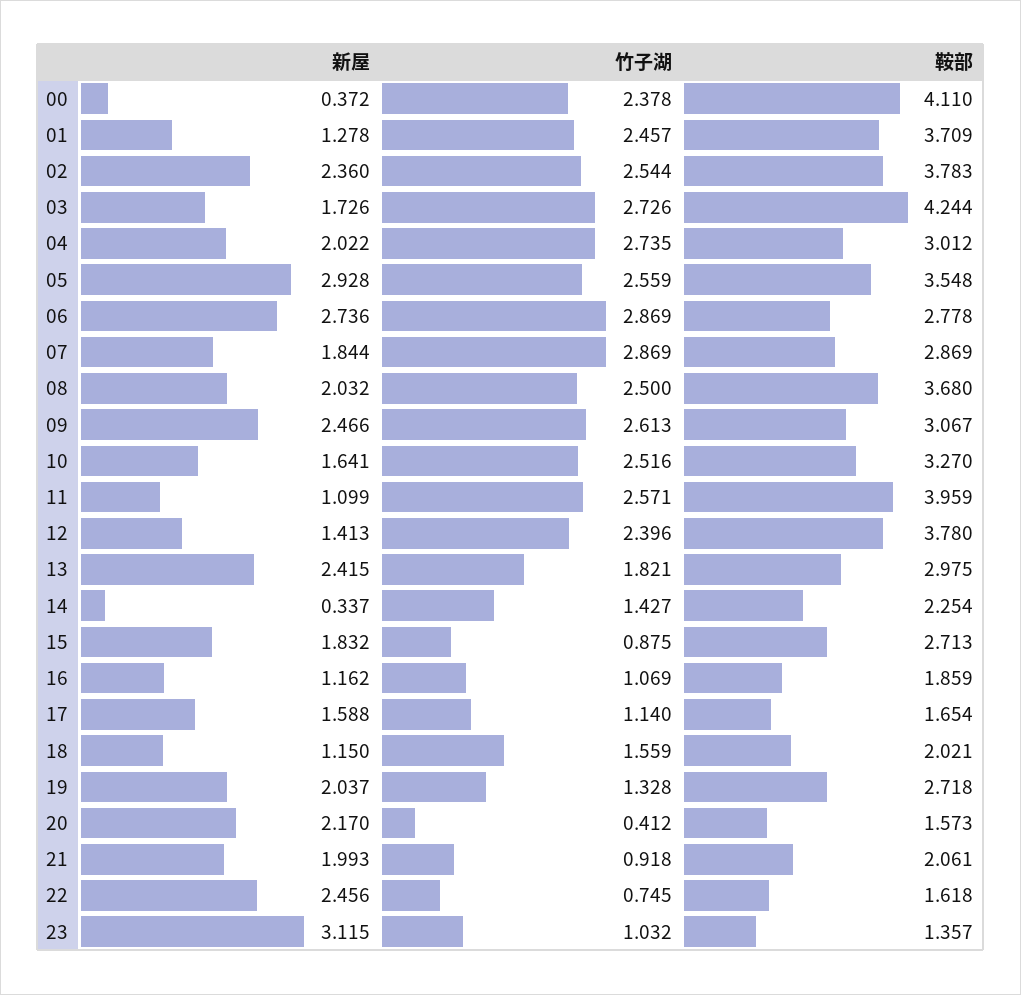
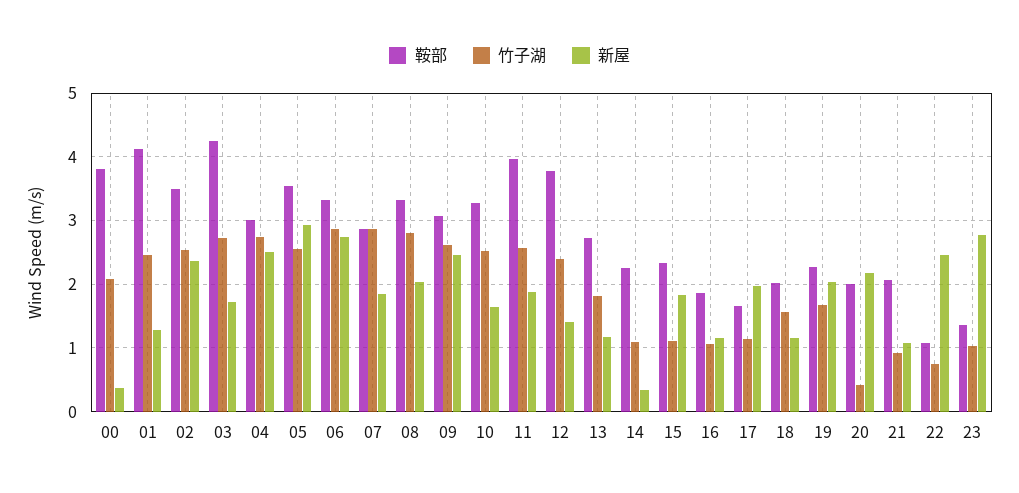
竹子湖, 00: 2.378 -> 2.1
鞍部, 00: 4.11 -> 3.8
鞍部, 01: 3.709 -> 4.1
鞍部, 02: 3.783 -> 3.5
新屋, 04: 2.022 -> 2.5
鞍部, 06: 2.778 -> 3.3
竹子湖, 08: 2.5 -> 2.8
鞍部, 08: 3.68 -> 3.3
新屋, 11: 1.099 -> 1.9
新屋, 13: 2.415 -> 1.2
鞍部, 13: 2.975 -> 2.7
竹子湖, 14: 1.427 -> 1.1
竹子湖, 15: 0.875 -> 1.1
鞍部, 15: 2.713 -> 2.3
新屋, 17: 1.588 -> 2
竹子湖, 19: 1.328 -> 1.7
鞍部, 19: 2.718 -> 2.3
鞍部, 20: 1.573 -> 2
新屋, 21: 1.993 -> 1.1
鞍部, 22: 1.618 -> 1.1
新屋, 23: 3.115 -> 2.8

